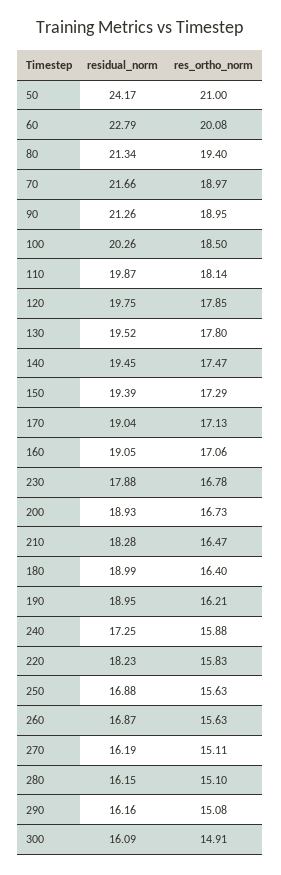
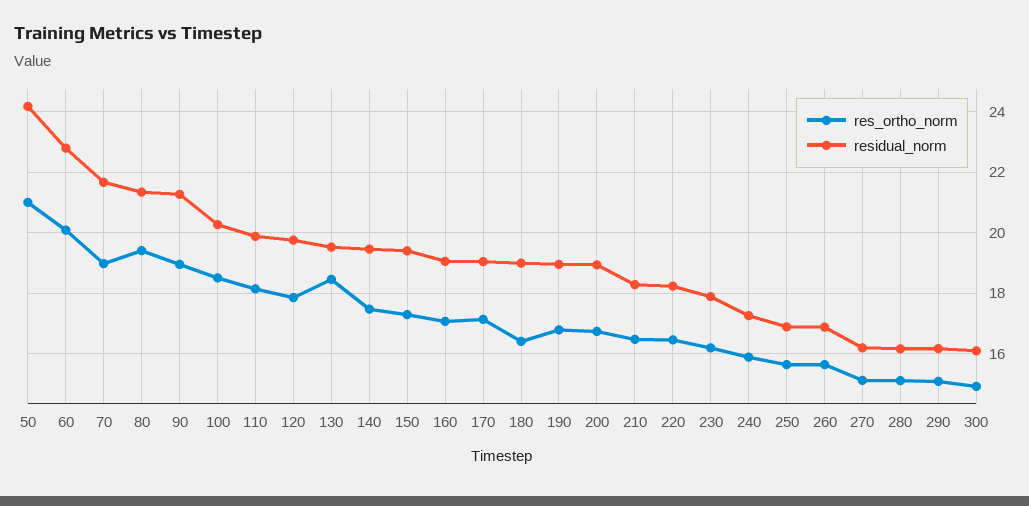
res_ortho_norm, 130: 17.8 -> 18.4
res_ortho_norm, 230: 16.78 -> 16.2
res_ortho_norm, 190: 16.21 -> 16.8
res_ortho_norm, 220: 15.83 -> 16.4

